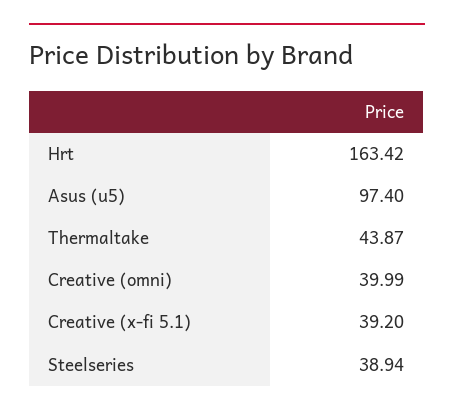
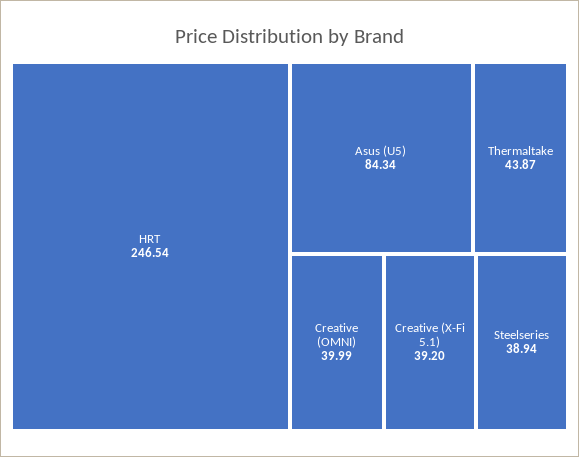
Hrt: 163.42 -> 246.54
Asus (u5): 97.4 -> 84.34

